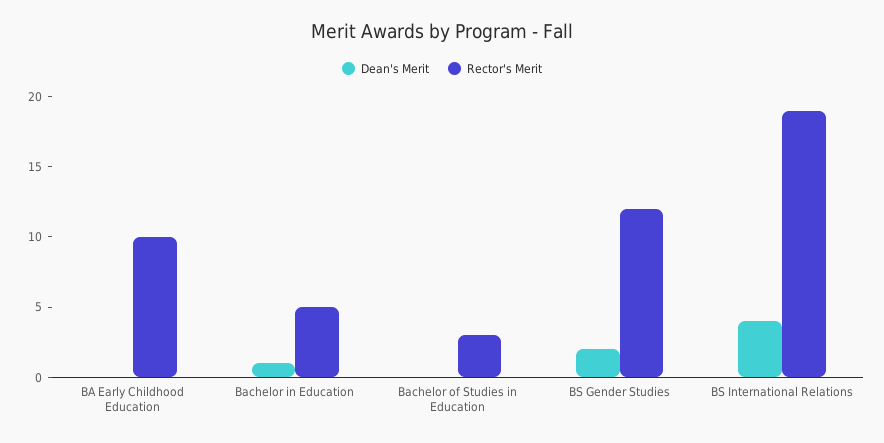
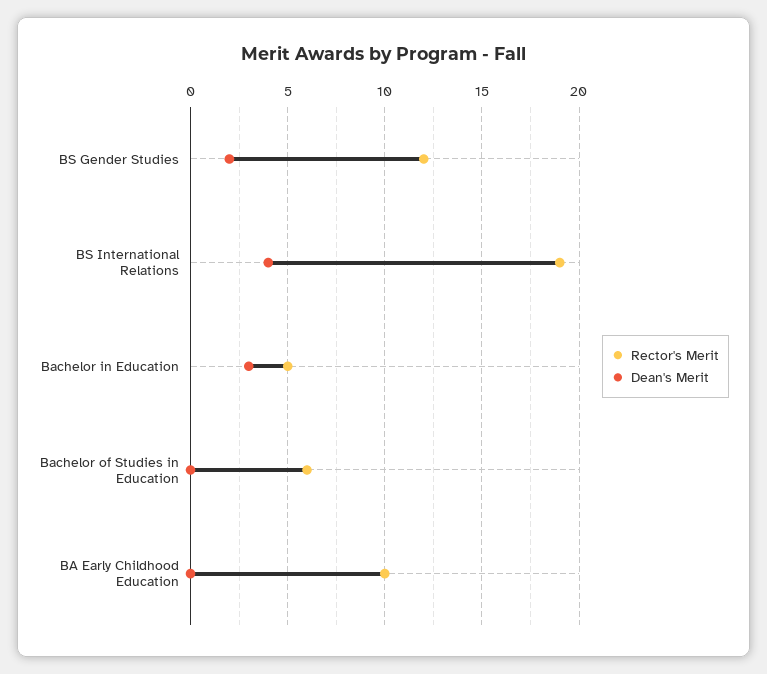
Dean's Merit, Bachelor in Education: 1 -> 3
Rector's Merit, Bachelor of Studies in Education: 3 -> 6

